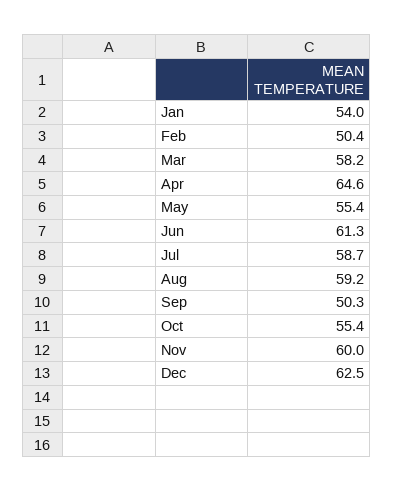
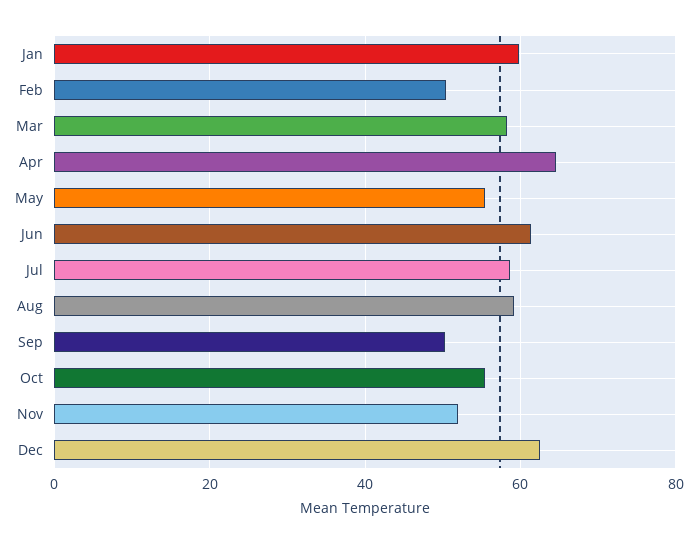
Jan: 54 -> 60
Nov: 60 -> 52

